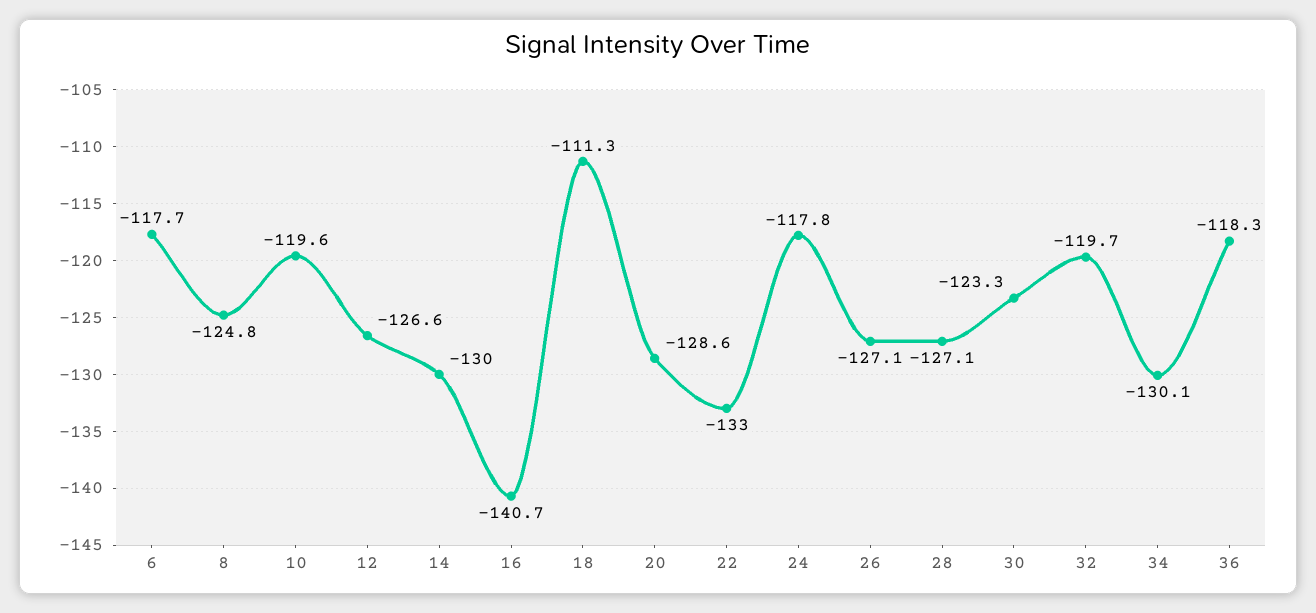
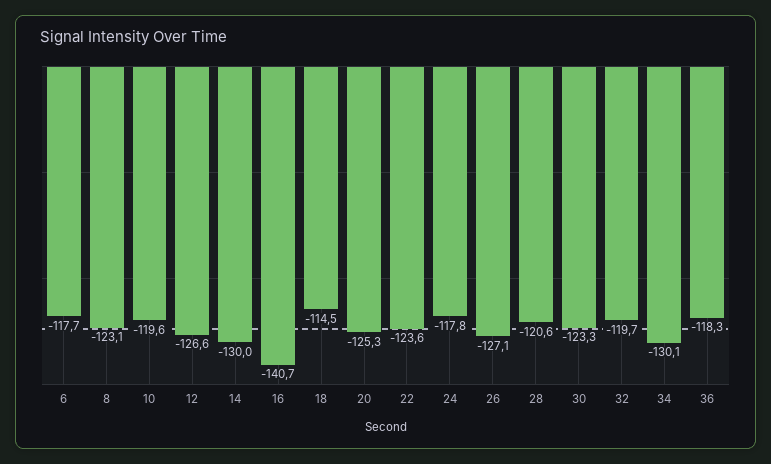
8: -124.8 -> -123.1
18: -111.3 -> -114.5
20: -128.6 -> -125.3
22: -133 -> -123.6
28: -127.1 -> -120.6

